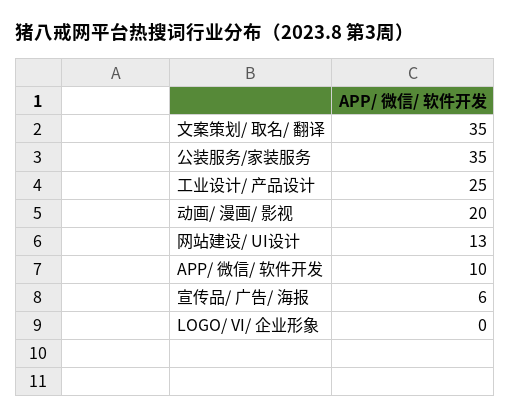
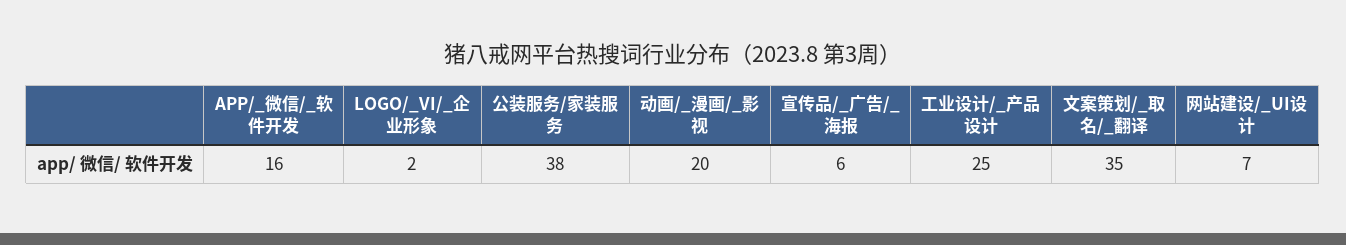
公装服务/家装服务: 35 -> 38
网站建设/ UI设计: 13 -> 7
APP/ 微信/ 软件开发: 10 -> 16
LOGO/ VI/ 企业形象: 0 -> 2

